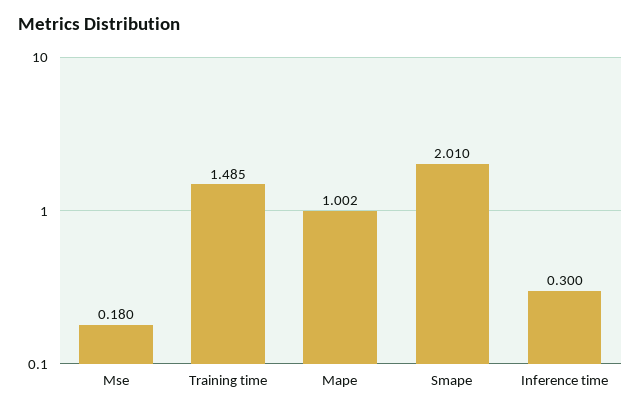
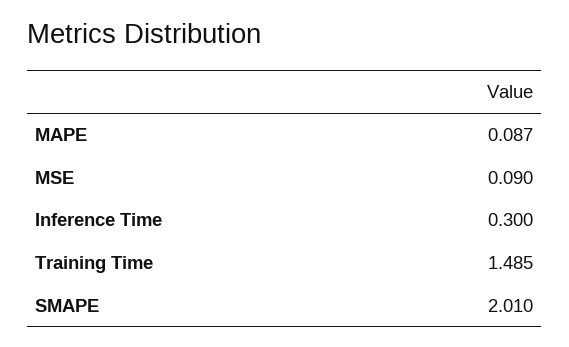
Mse: 0.18 -> 0.09
Mape: 1.002 -> 0.087

